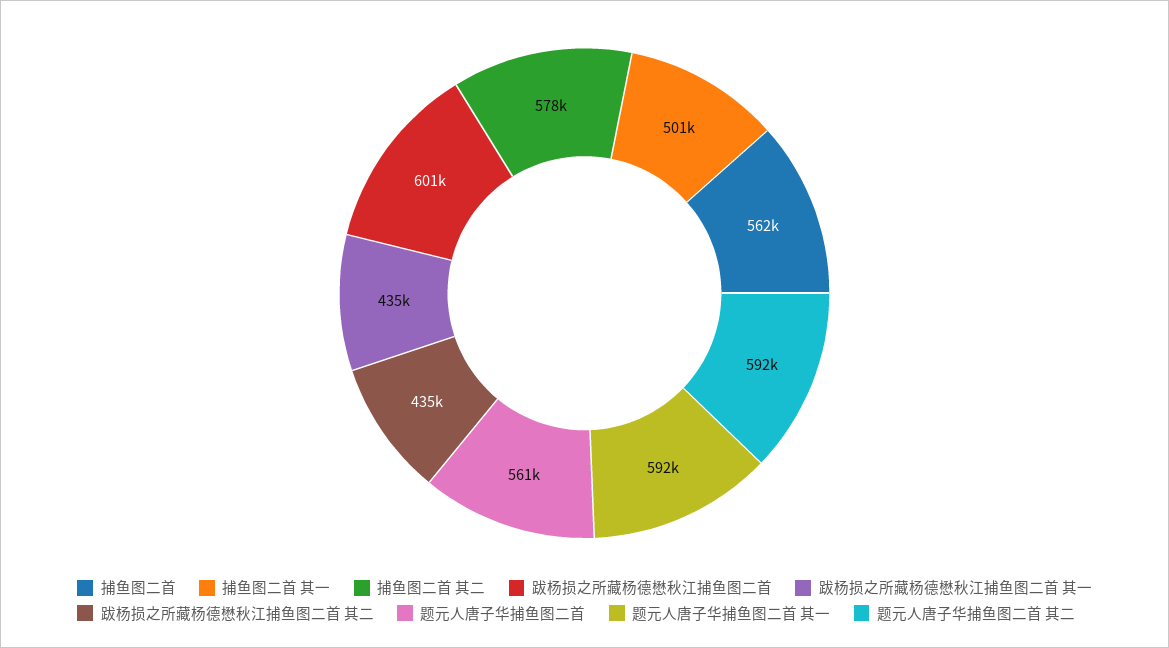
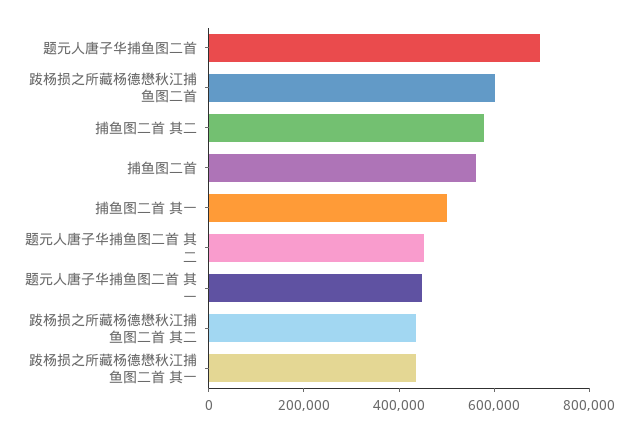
题元人唐子华捕鱼图二首: 561000 -> 700000
题元人唐子华捕鱼图二首 其一: 592000 -> 450000
题元人唐子华捕鱼图二首 其二: 592000 -> 450000

